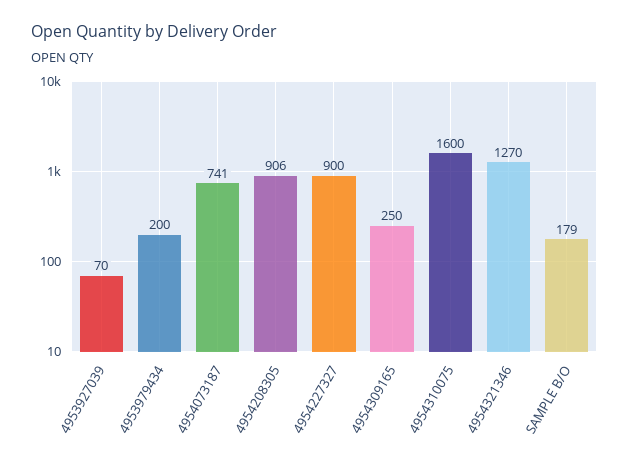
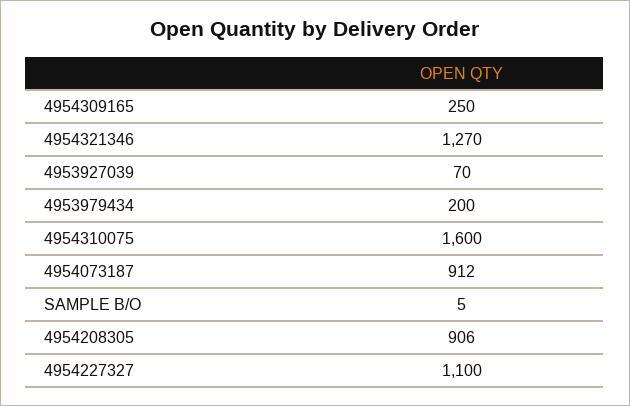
4954073187: 741 -> 912
4954227327: 900 -> 1100
SAMPLE B/O: 179 -> 5

